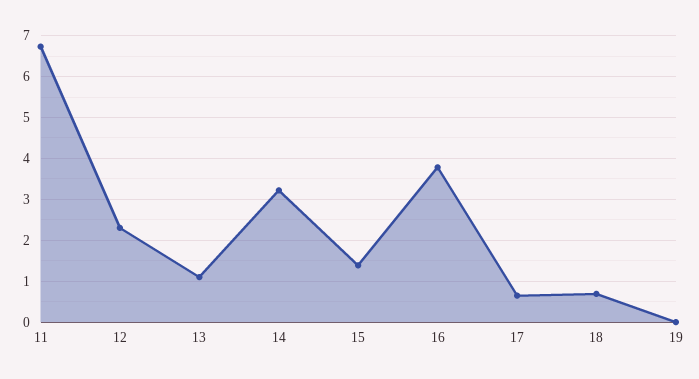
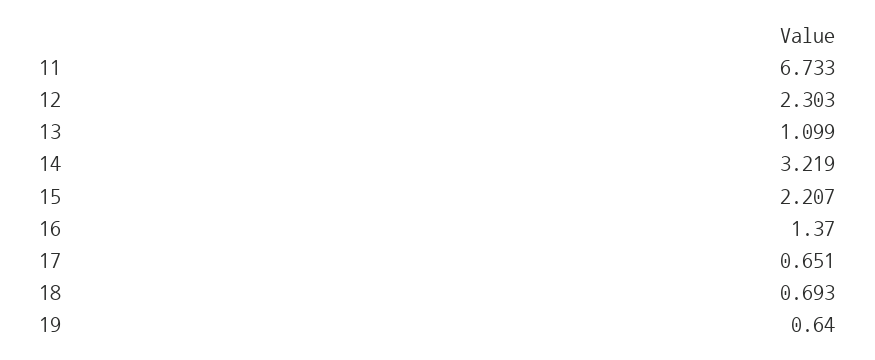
15: 1.4 -> 2.207
16: 3.8 -> 1.37
19: 0 -> 0.64

